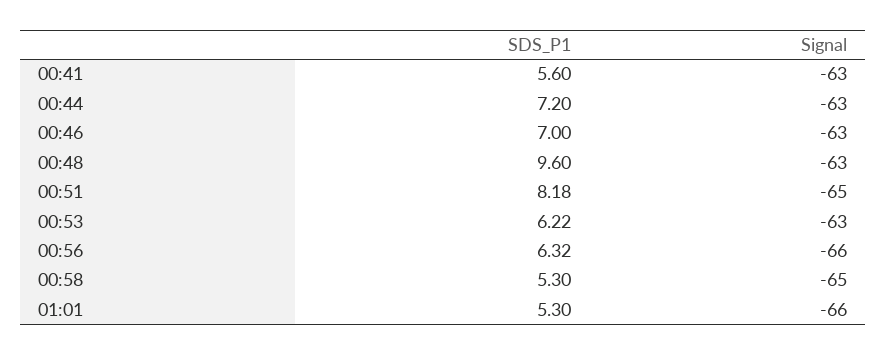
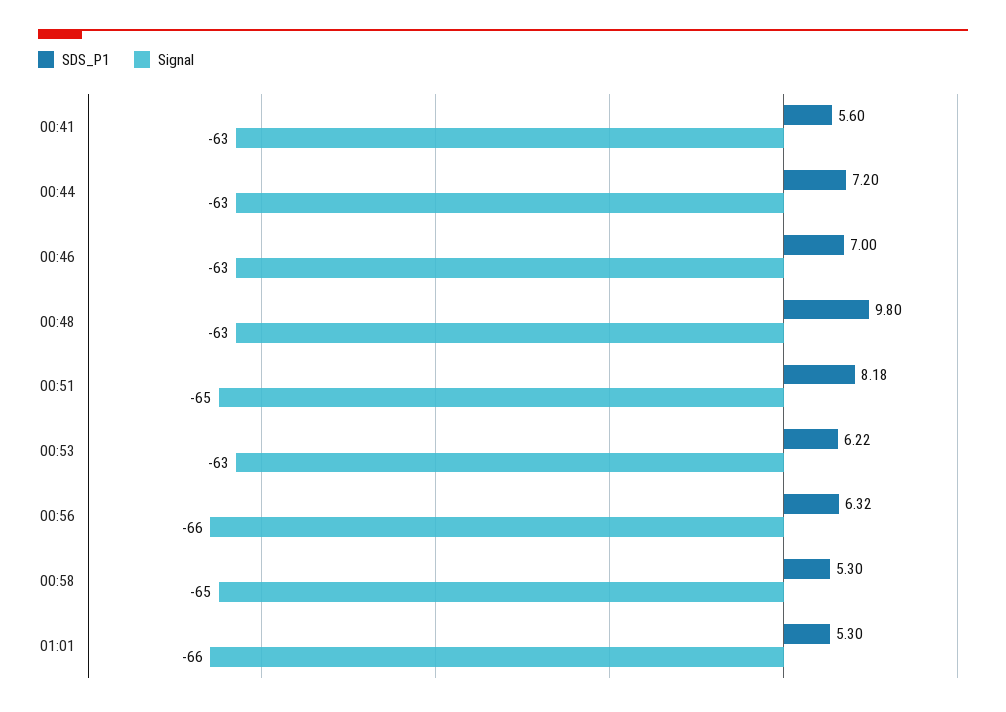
SDS_P1, 00:48: 9.6 -> 9.8

